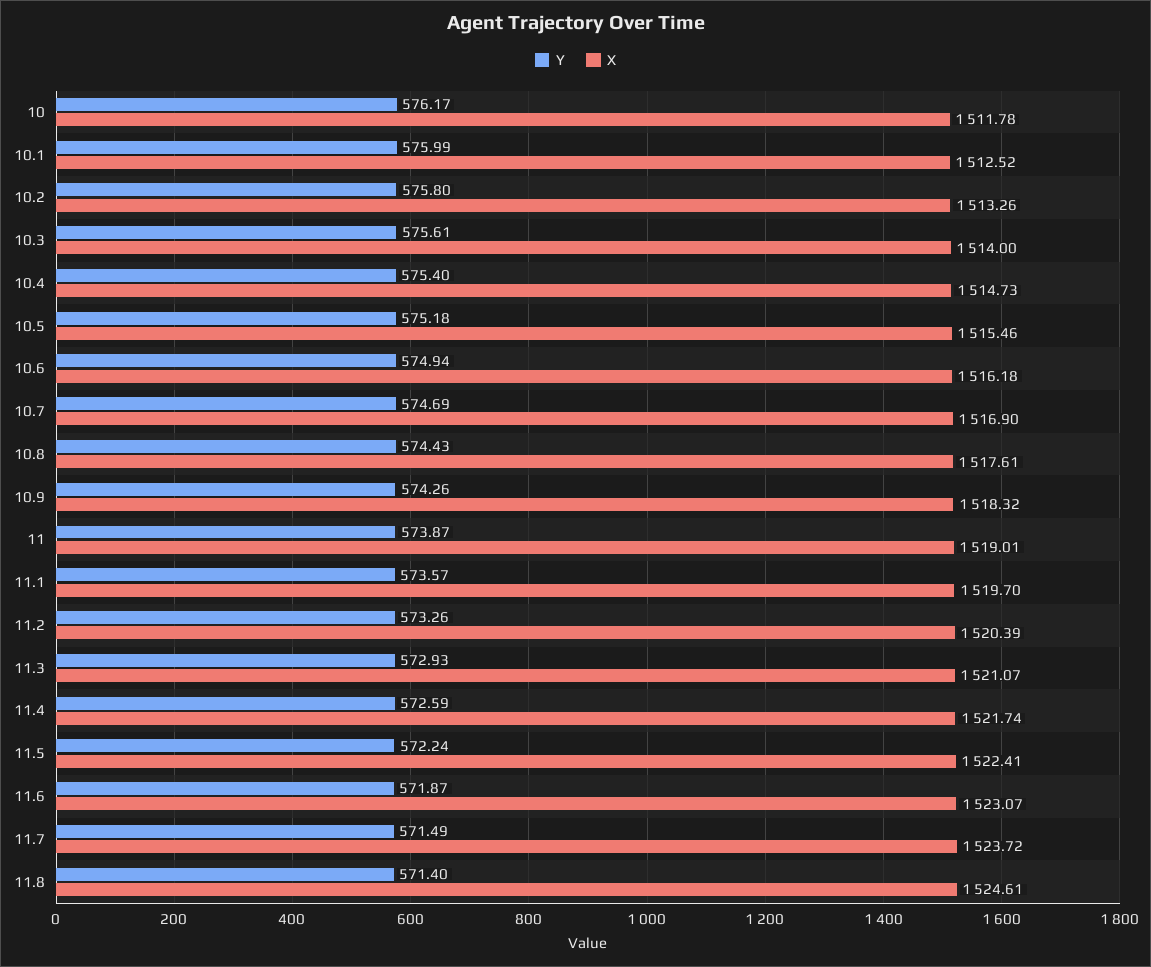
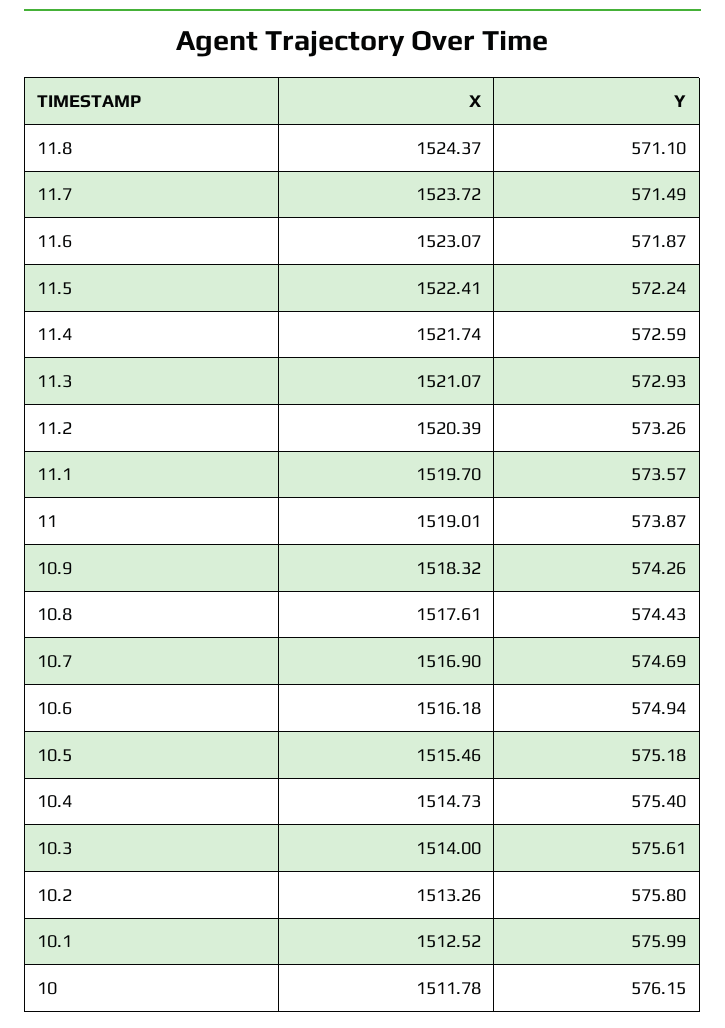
Y, 10: 576.17 -> 576.15
Y, 11.8: 571.4 -> 571.1
X, 11.8: 1524.61 -> 1524.37

